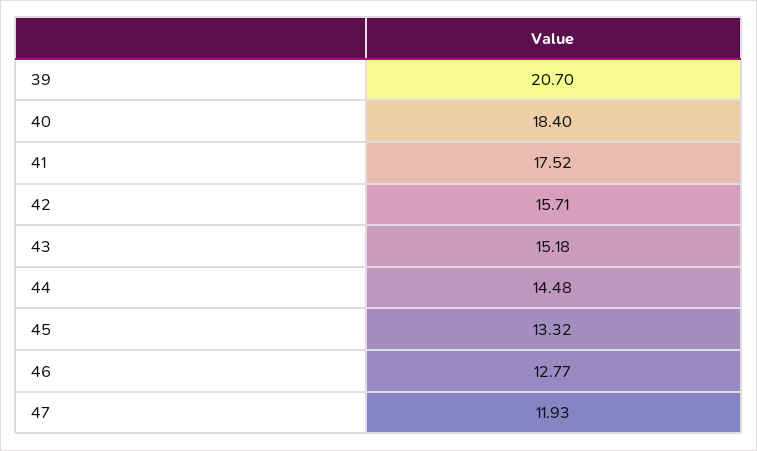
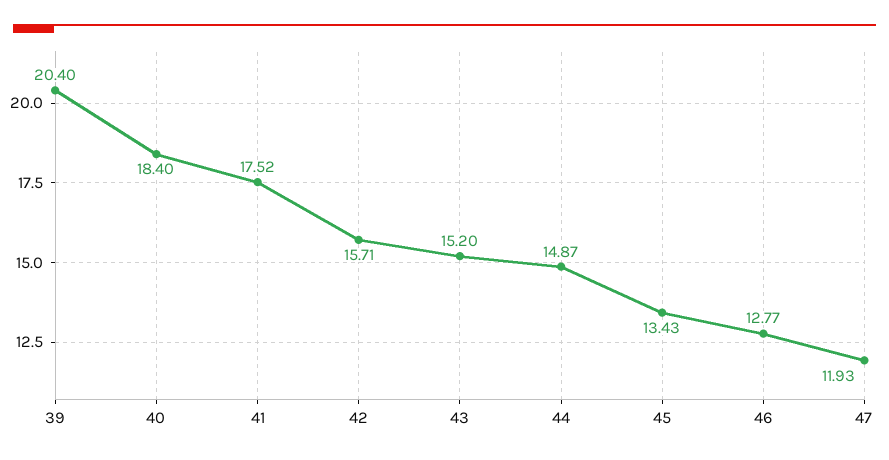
39: 20.7 -> 20.4
43: 15.18 -> 15.2
44: 14.48 -> 14.87
45: 13.32 -> 13.43

